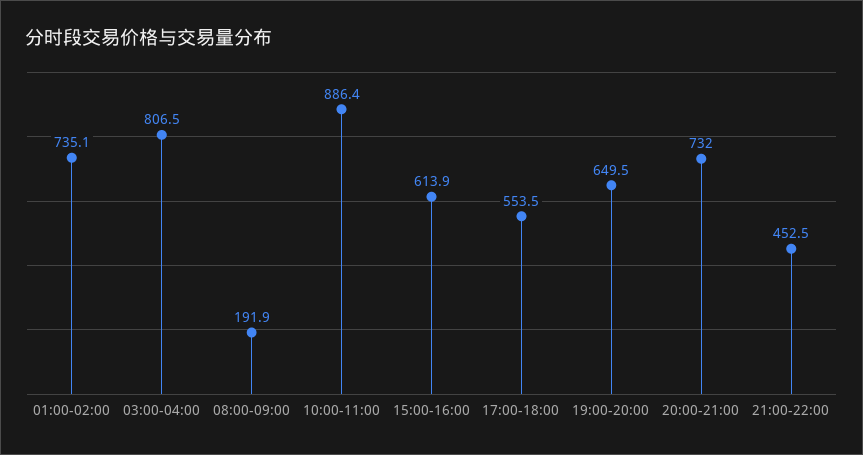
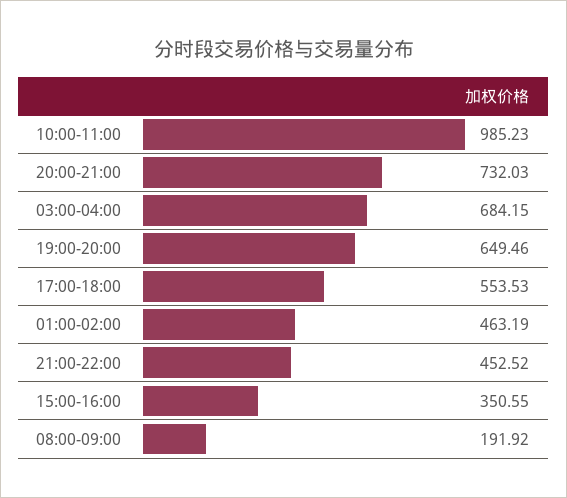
01:00-02:00: 735.1 -> 463.19
03:00-04:00: 806.5 -> 684.15
10:00-11:00: 886.4 -> 985.23
15:00-16:00: 613.9 -> 350.55

